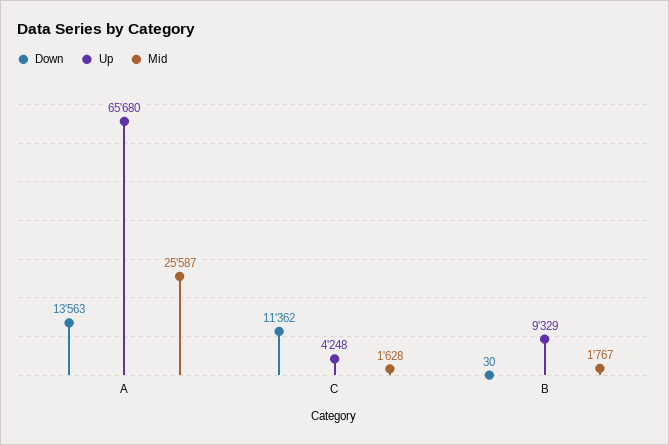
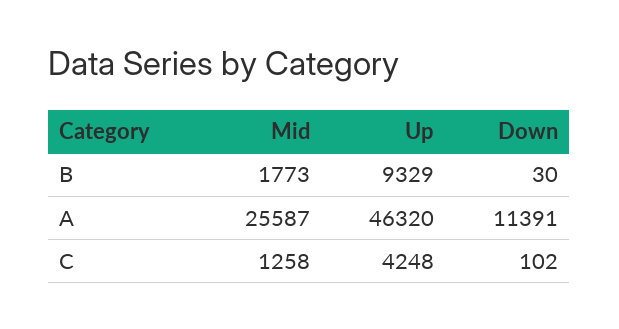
Down, A: 13563 -> 11391
Up, A: 65680 -> 46320
Down, C: 11362 -> 102
Mid, C: 1628 -> 1258
Mid, B: 1767 -> 1773

